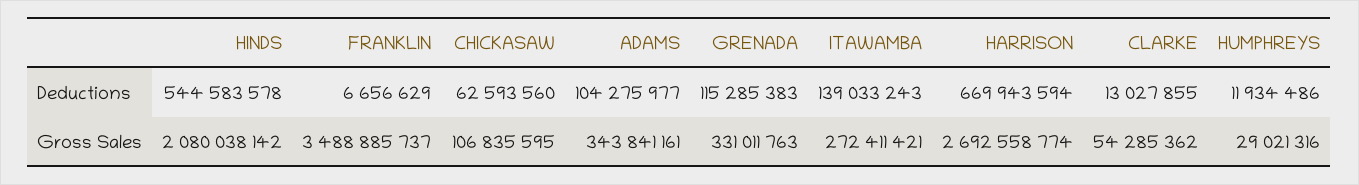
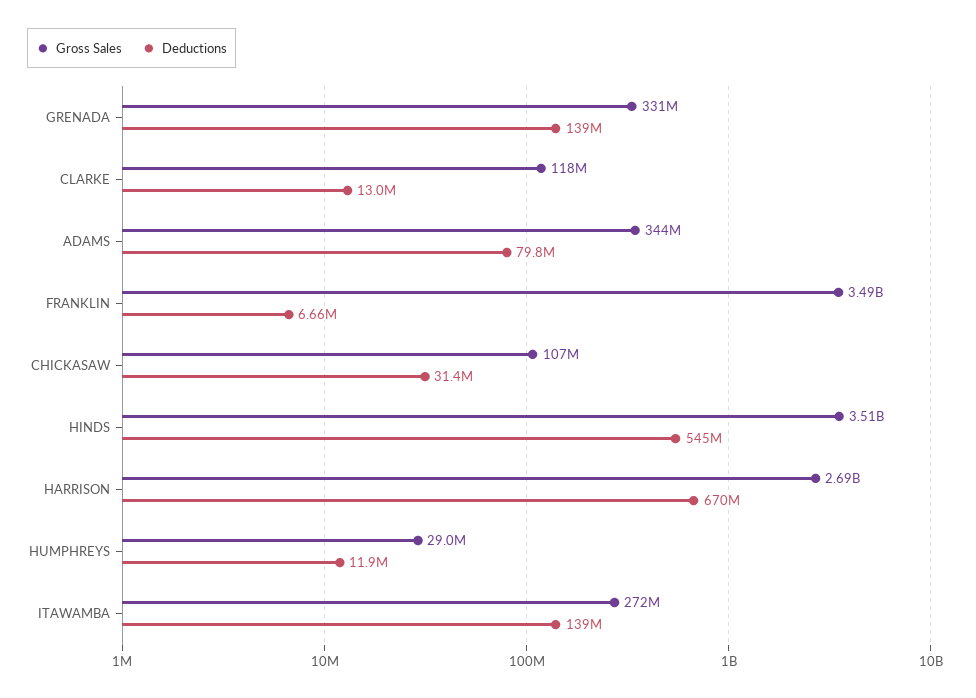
Deductions, CHICKASAW: 62593560 -> 31400000
Deductions, ADAMS: 104275977 -> 79800000
Deductions, GRENADA: 115285383 -> 139000000
Gross Sales, HINDS: 2080038142 -> 3510000000
Gross Sales, CLARKE: 54285362 -> 118000000

